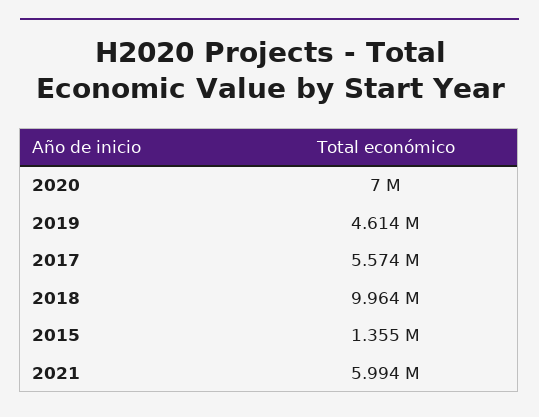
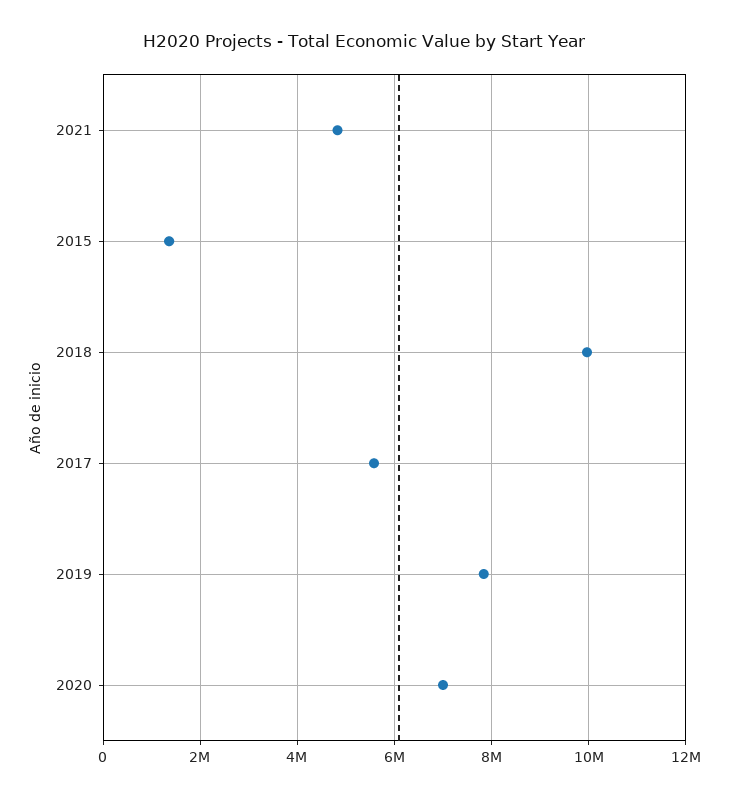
2019: 4614000 -> 7800000
2021: 5994000 -> 4800000

